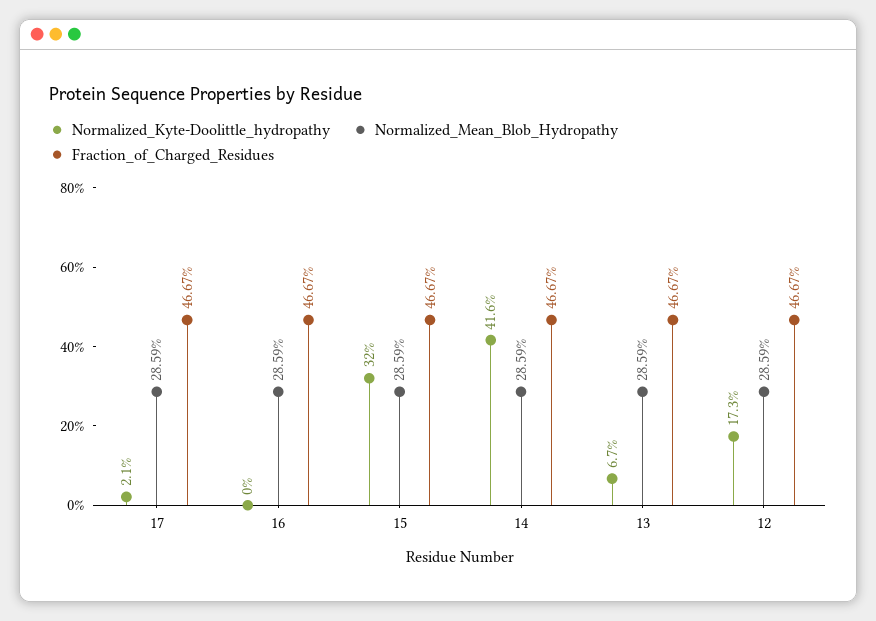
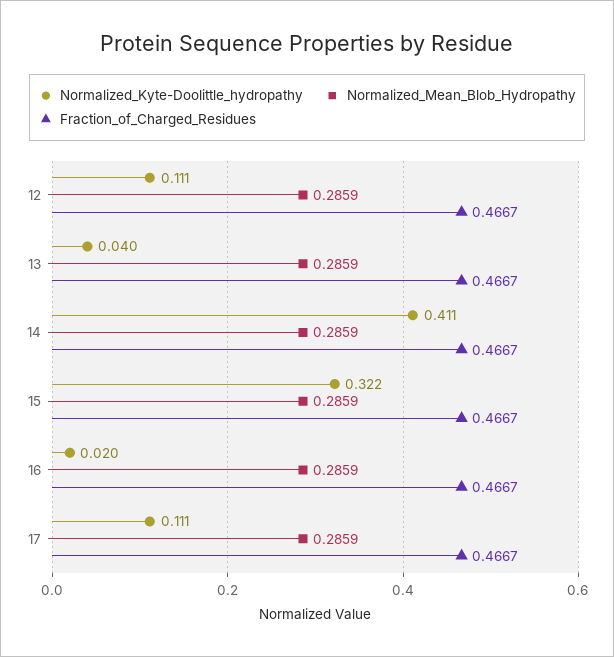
Normalized_Kyte-Doolittle_hydropathy, 17: 0.021 -> 0.111
Normalized_Kyte-Doolittle_hydropathy, 16: 0 -> 0.02
Normalized_Kyte-Doolittle_hydropathy, 15: 0.32 -> 0.322
Normalized_Kyte-Doolittle_hydropathy, 14: 0.416 -> 0.411
Normalized_Kyte-Doolittle_hydropathy, 13: 0.067 -> 0.04
Normalized_Kyte-Doolittle_hydropathy, 12: 0.173 -> 0.111

